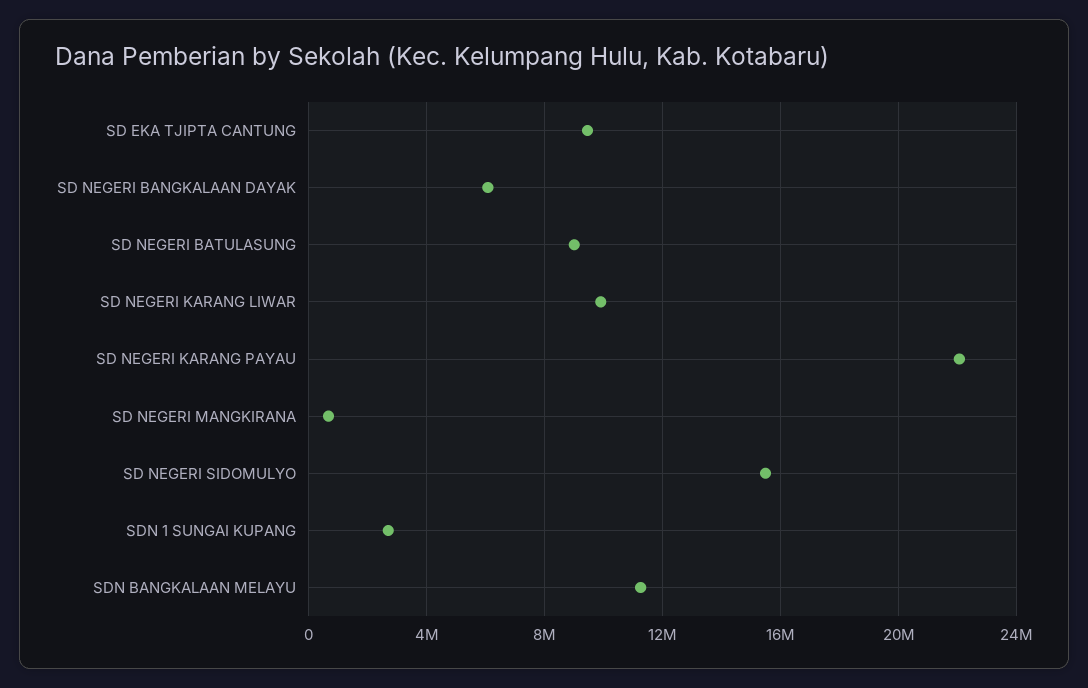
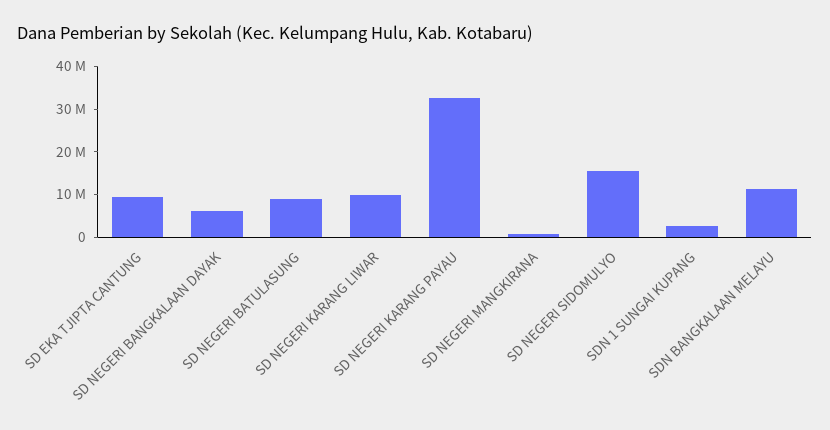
SD NEGERI KARANG PAYAU: 22000000 -> 32000000

